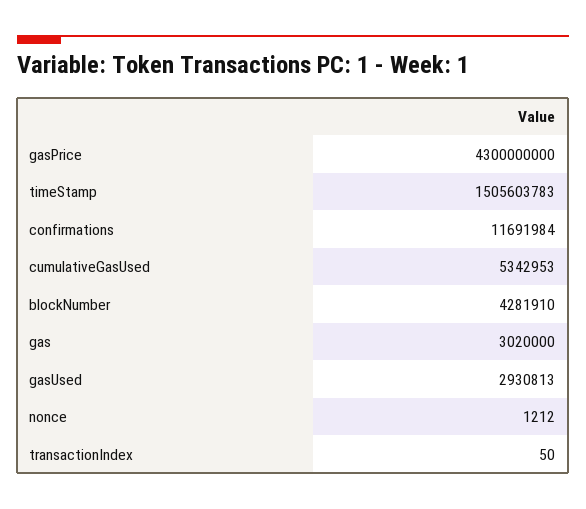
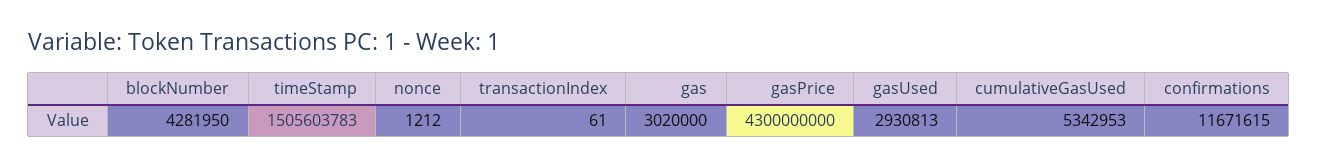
confirmations: 11691984 -> 11671615
blockNumber: 4281910 -> 4281950
transactionIndex: 50 -> 61

